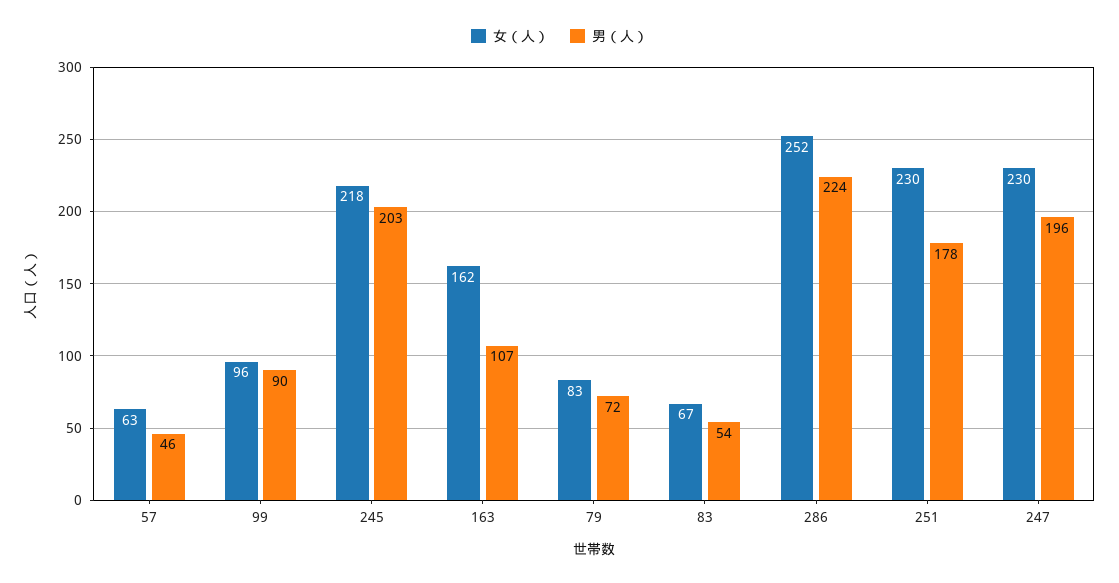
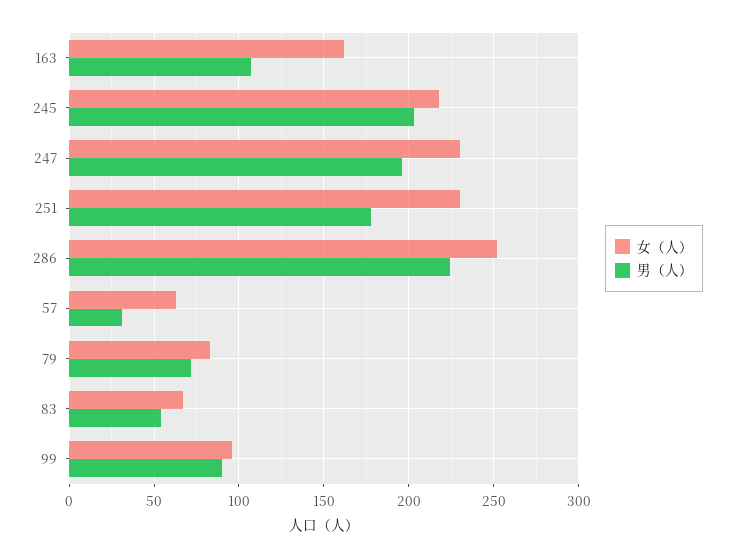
男（人）, 57: 46 -> 30

